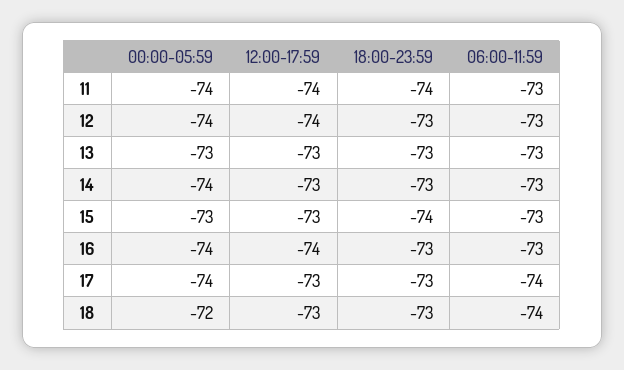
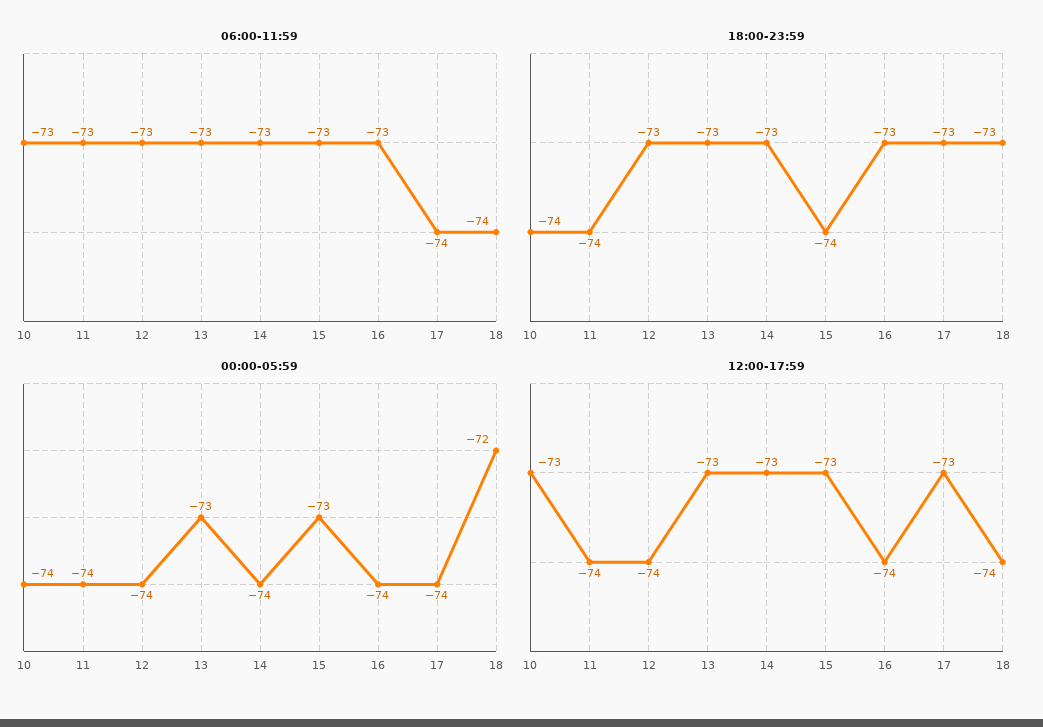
12:00-17:59, 18: -73 -> -74
06:00-11:59, 10: none -> -73
18:00-23:59, 10: none -> -74
00:00-05:59, 10: none -> -74
12:00-17:59, 10: none -> -73

